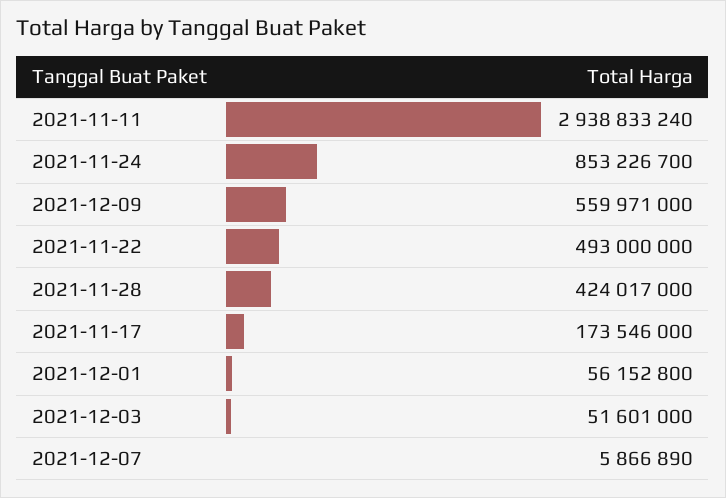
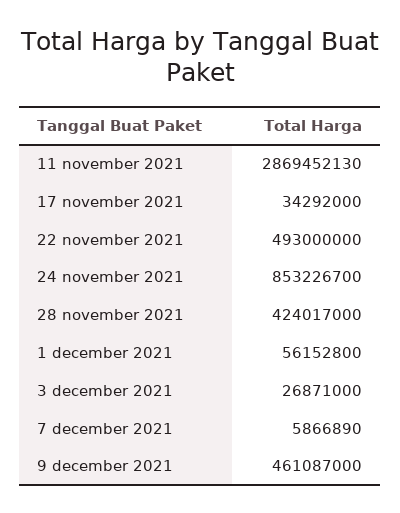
2021-11-11: 2938833240 -> 2869452130
2021-12-09: 559971000 -> 461087000
2021-11-17: 173546000 -> 34292000
2021-12-03: 51601000 -> 26871000

